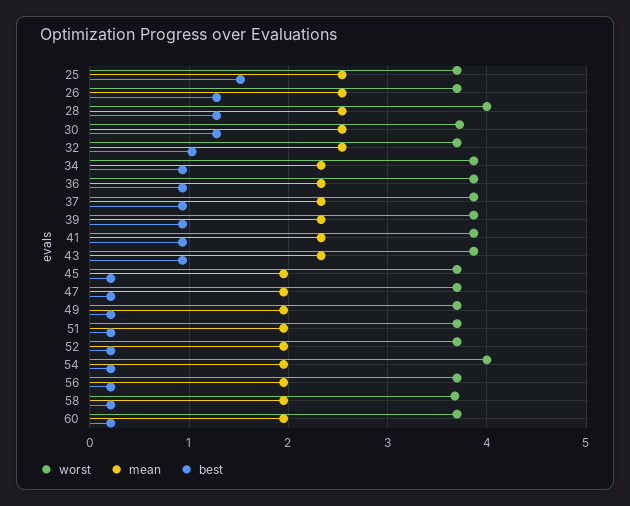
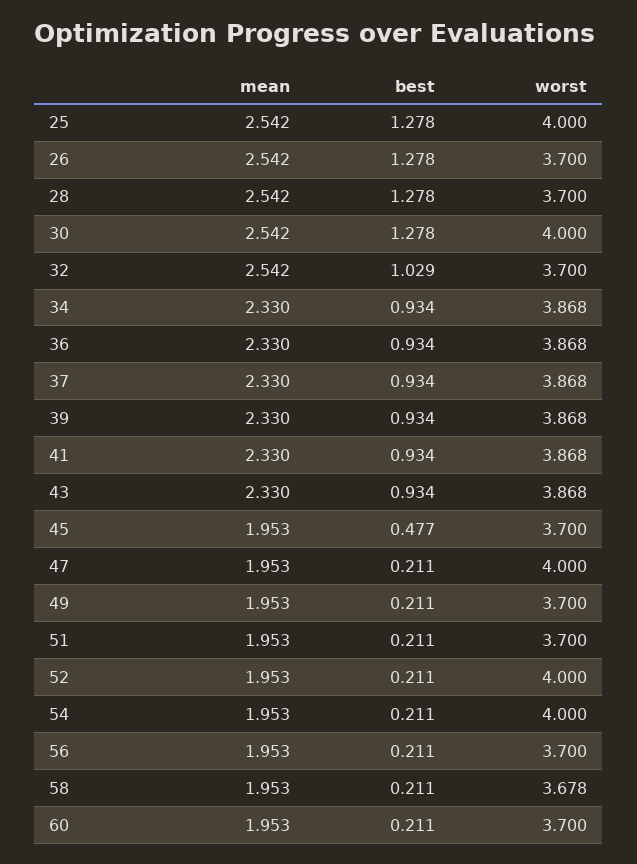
worst, 25: 3.7 -> 4
best, 25: 1.5 -> 1.278
worst, 28: 4 -> 3.7
worst, 30: 3.7 -> 4
best, 45: 0.2 -> 0.477
worst, 47: 3.7 -> 4
worst, 52: 3.7 -> 4

